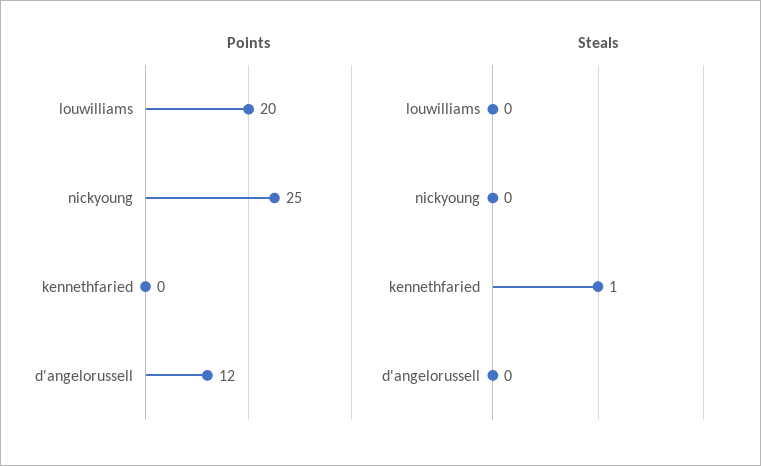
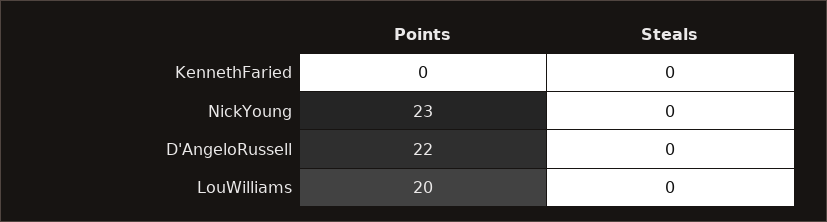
Points, nickyoung: 25 -> 23
Points, d'angelorussell: 12 -> 22
Steals, kennethfaried: 1 -> 0

